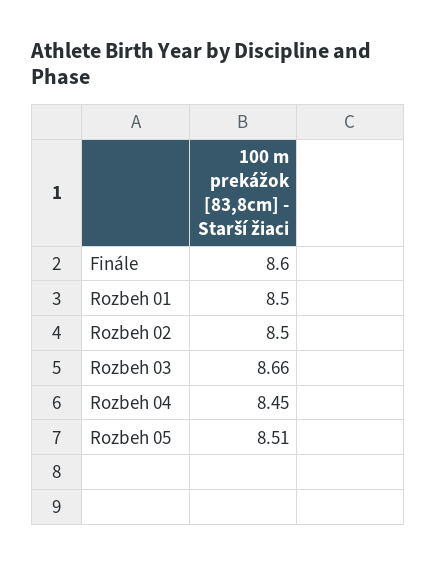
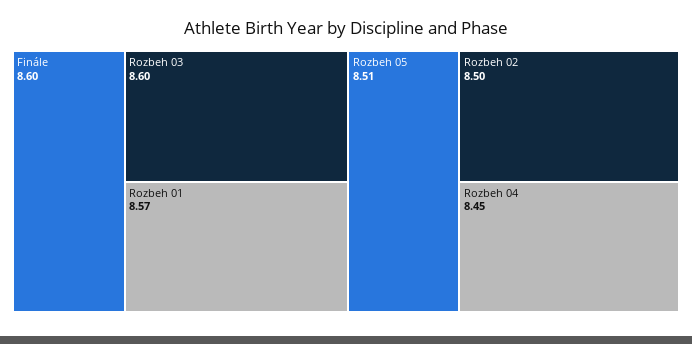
Rozbeh 01: 8.5 -> 8.57
Rozbeh 03: 8.66 -> 8.6

